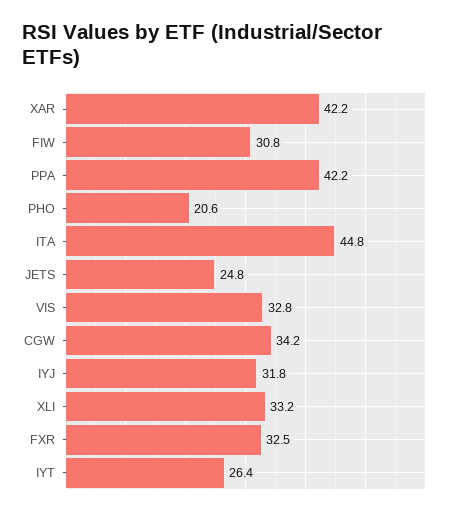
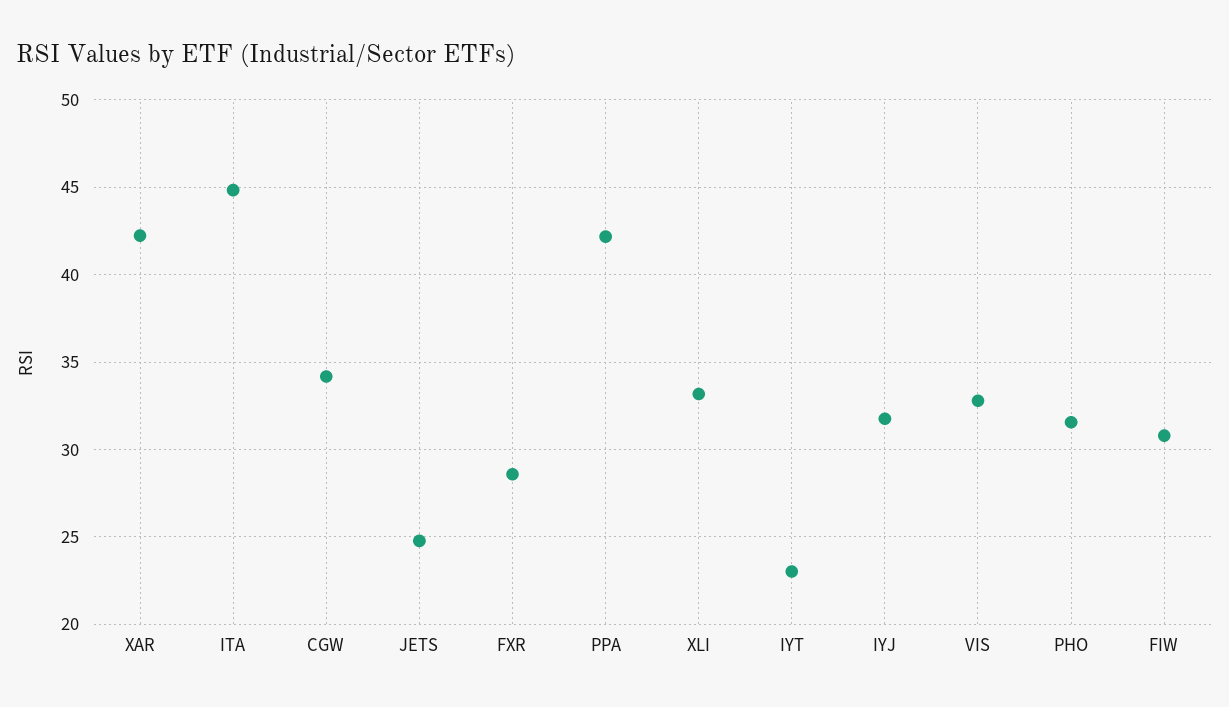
PHO: 20.6 -> 31.5
FXR: 32.5 -> 28.5
IYT: 26.4 -> 23

